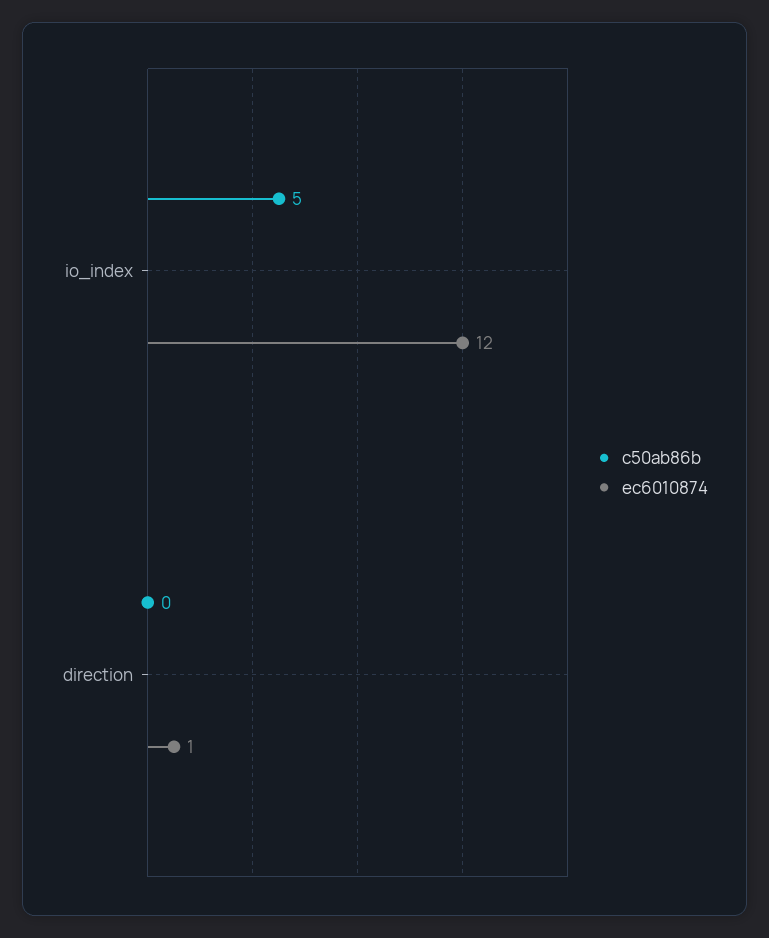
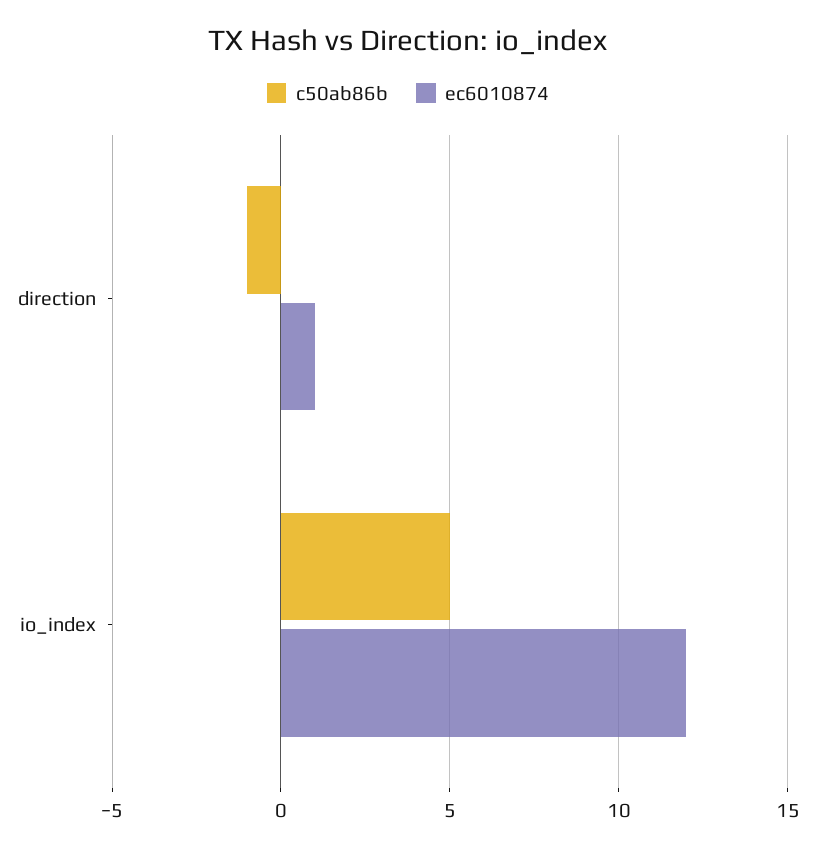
c50ab86b, direction: 0 -> -1

